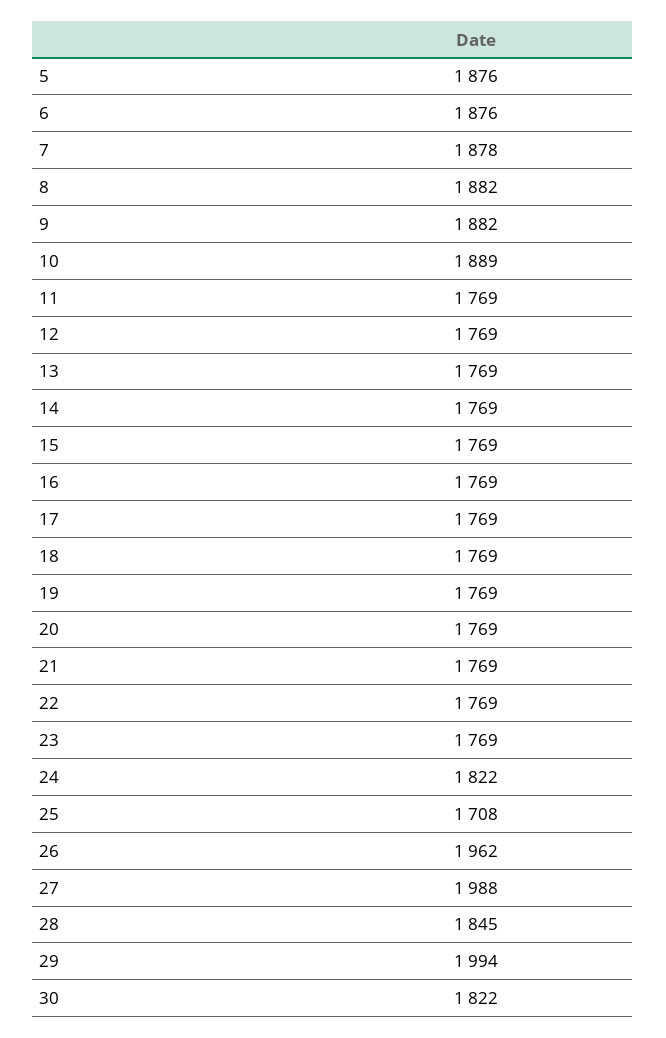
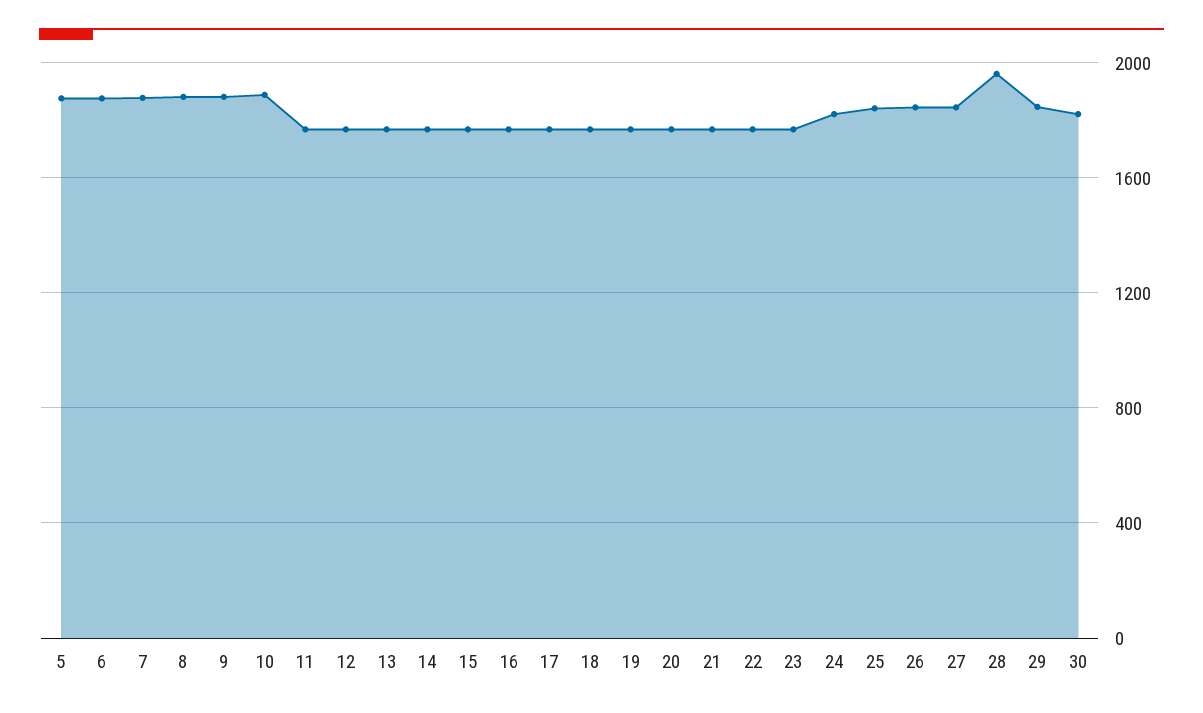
25: 1708 -> 1850
26: 1962 -> 1850
27: 1988 -> 1850
28: 1845 -> 1950
29: 1994 -> 1850

